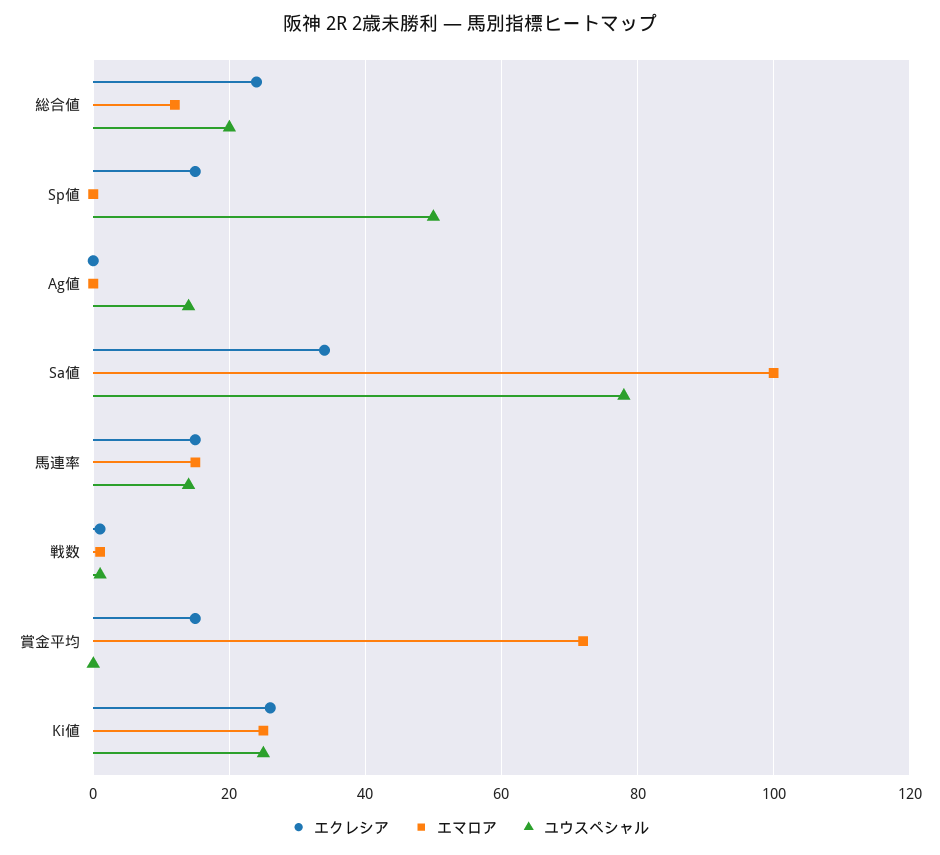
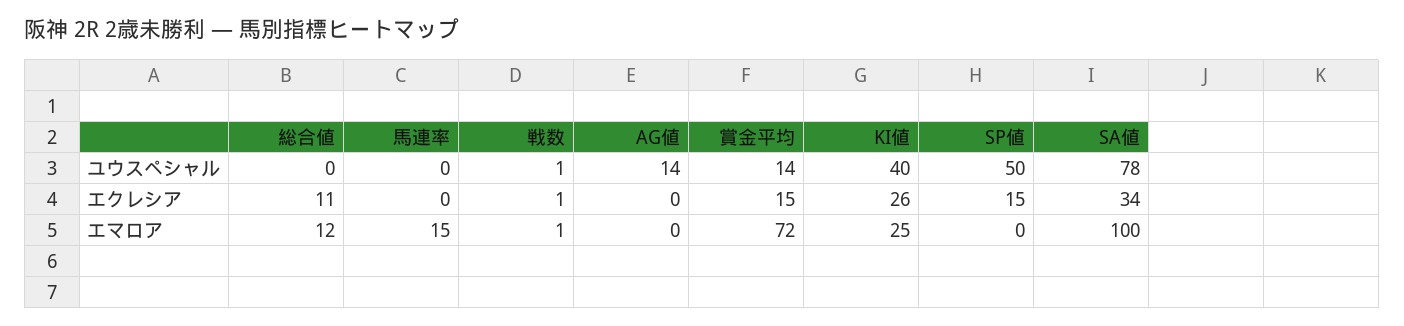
エクレシア, 総合値: 25 -> 11
ユウスペシャル, 総合値: 20 -> 0
エクレシア, 馬連率: 15 -> 0
ユウスペシャル, 馬連率: 15 -> 0
ユウスペシャル, 賞金平均: 0 -> 14
ユウスペシャル, Ki値: 25 -> 40

